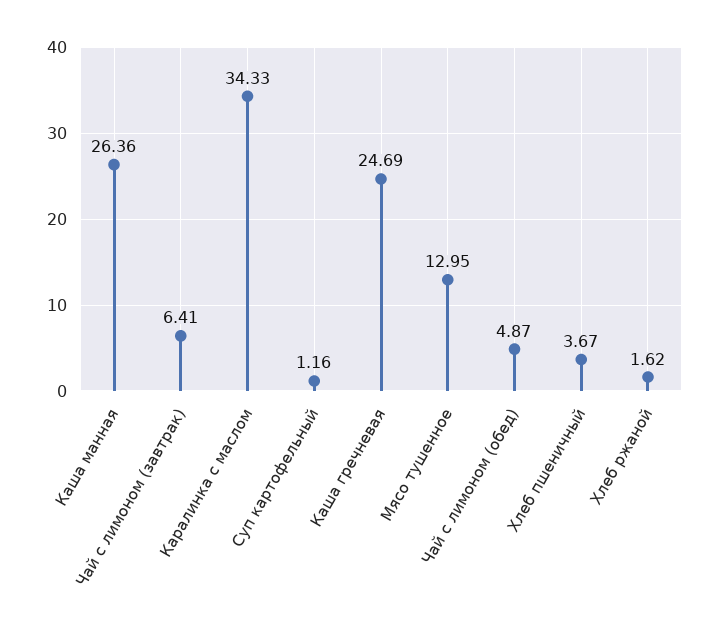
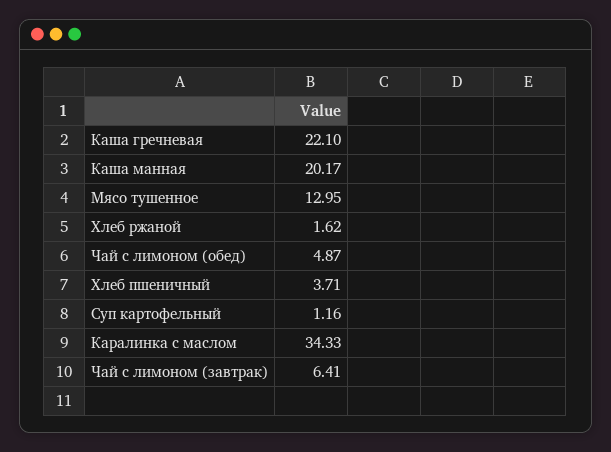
Каша манная: 26.36 -> 20.17
Каша гречневая: 24.69 -> 22.1
Хлеб пшеничный: 3.67 -> 3.71

